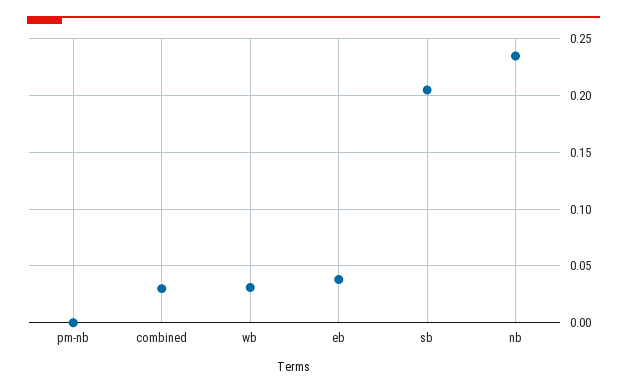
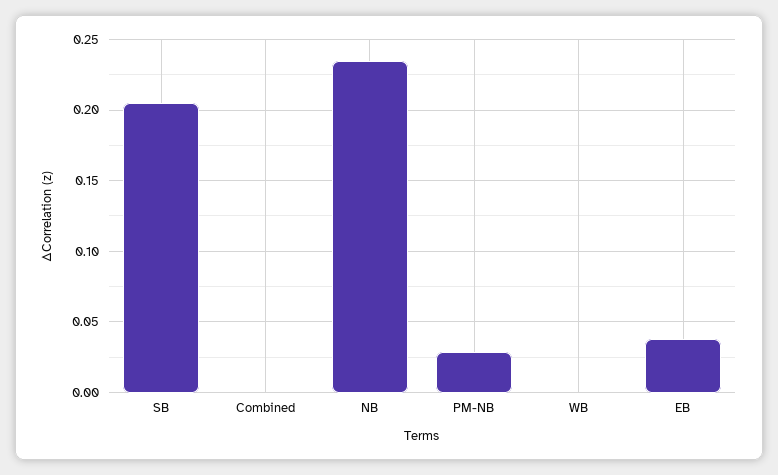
pm-nb: 0 -> 0.03
combined: 0.03 -> 0
wb: 0.03 -> 0

